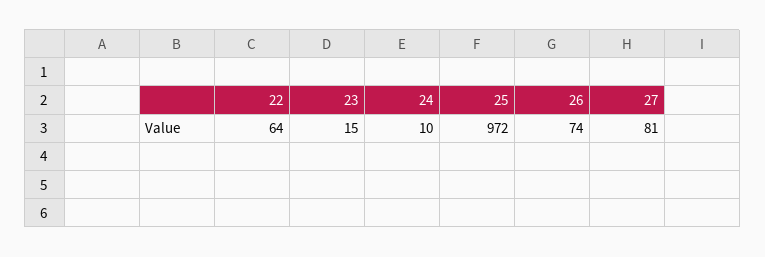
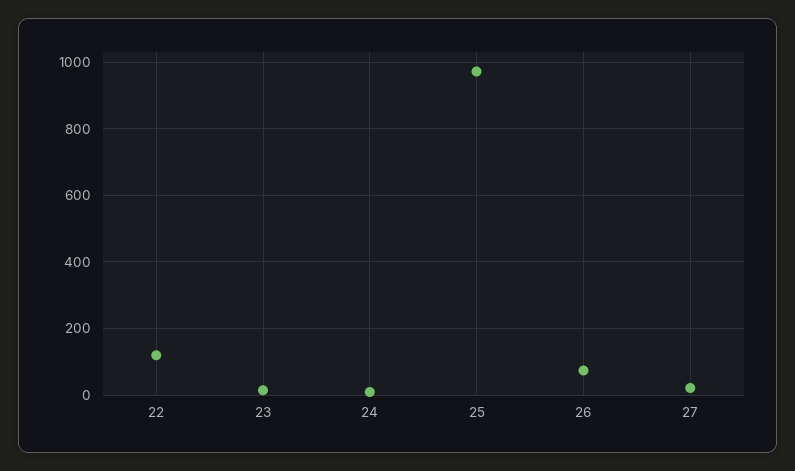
22: 64 -> 120
27: 81 -> 20

